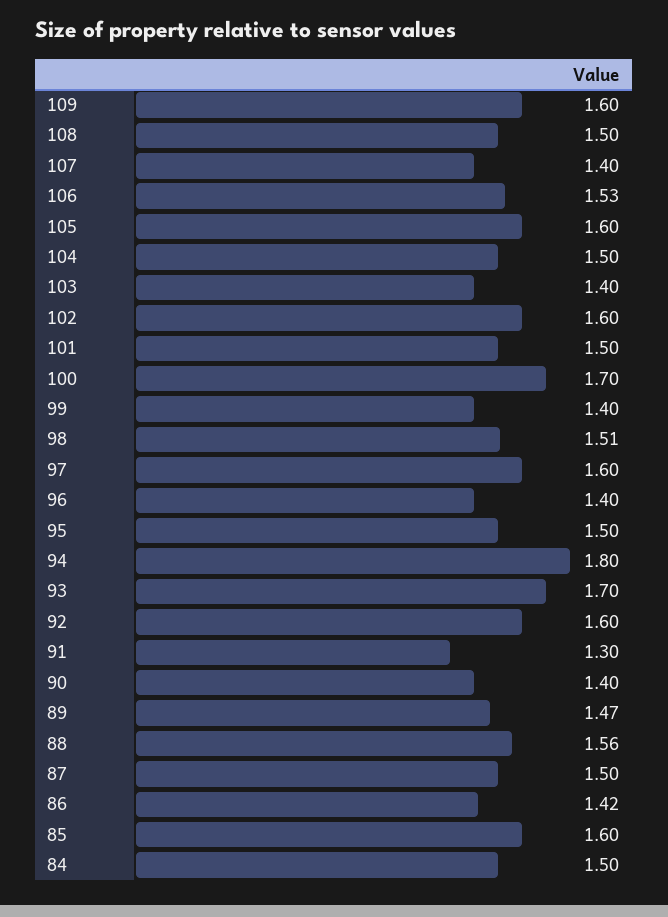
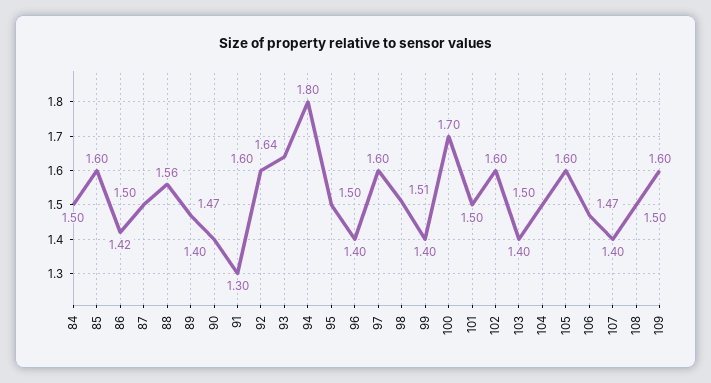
106: 1.53 -> 1.47
93: 1.7 -> 1.64

